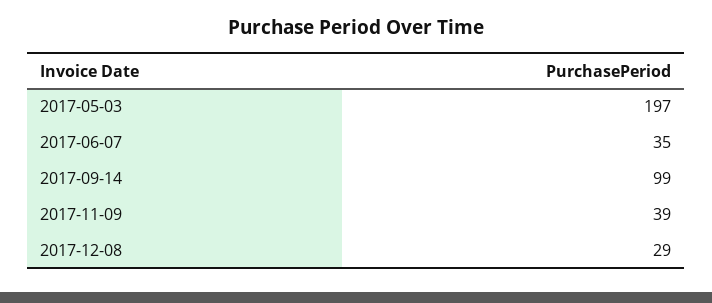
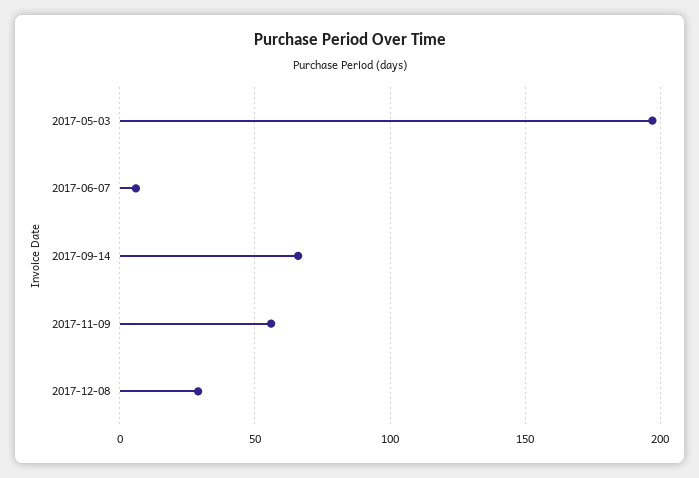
2017-06-07: 35 -> 5
2017-09-14: 99 -> 65
2017-11-09: 39 -> 55

